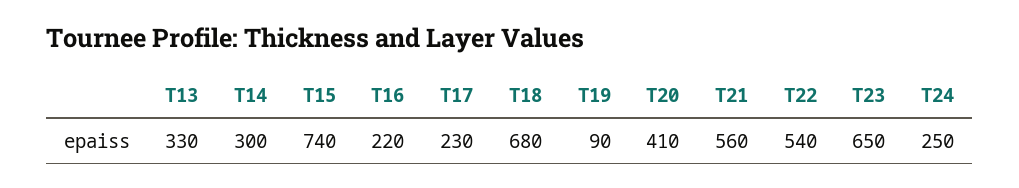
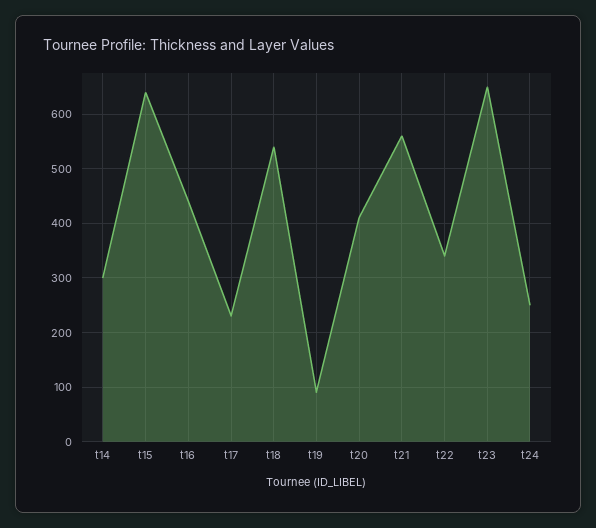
T13: 330 -> none
T15: 740 -> 640
T16: 220 -> 440
T18: 680 -> 540
T22: 540 -> 340

